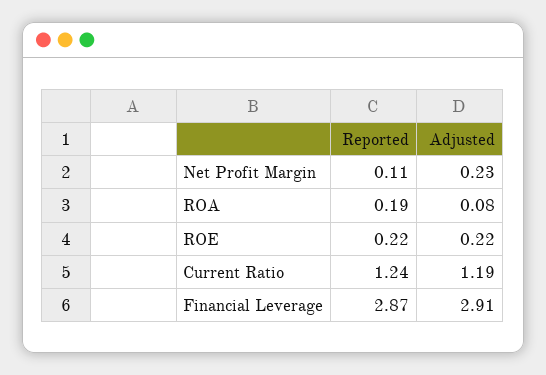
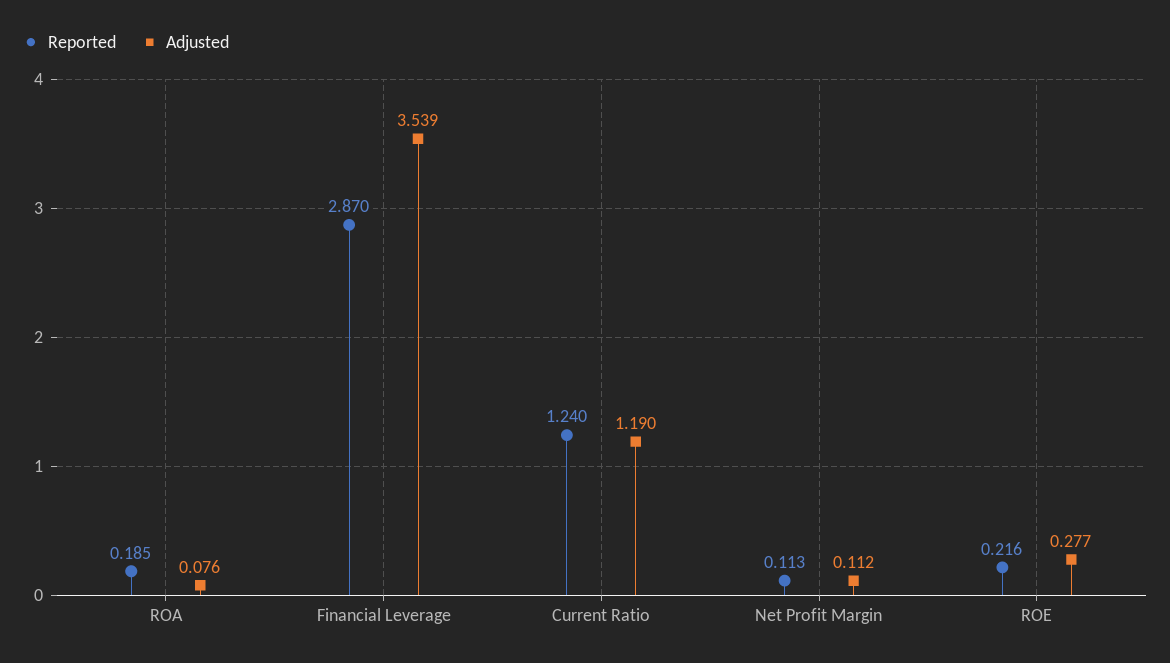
Adjusted, Net Profit Margin: 0.23 -> 0.112
Adjusted, ROE: 0.22 -> 0.277
Adjusted, Financial Leverage: 2.91 -> 3.539

